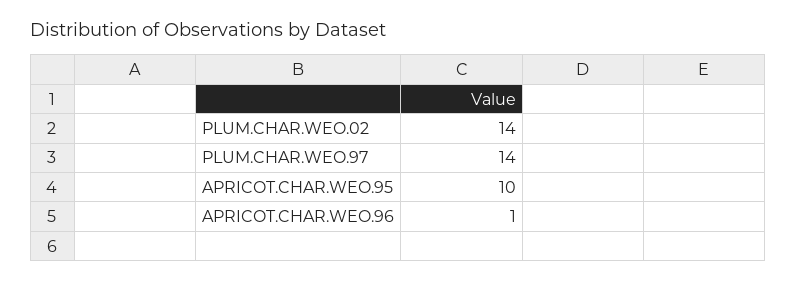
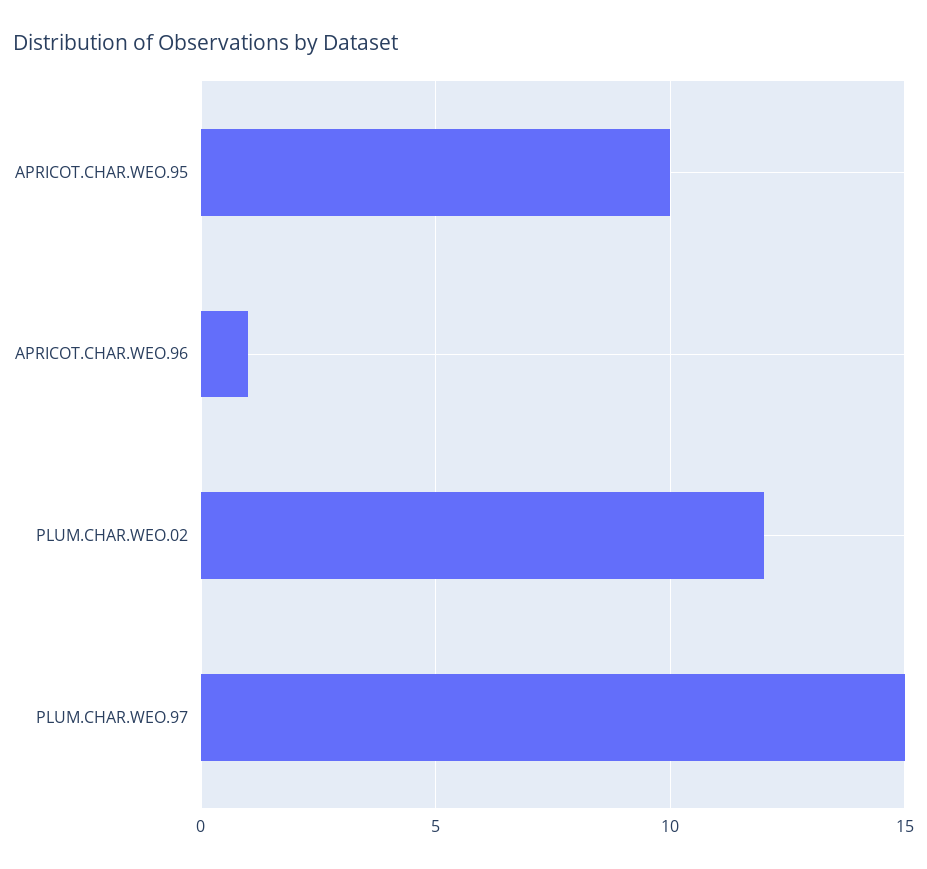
PLUM.CHAR.WEO.02: 14 -> 12
PLUM.CHAR.WEO.97: 14 -> 15

